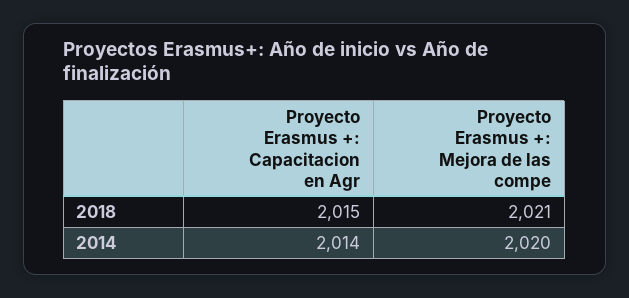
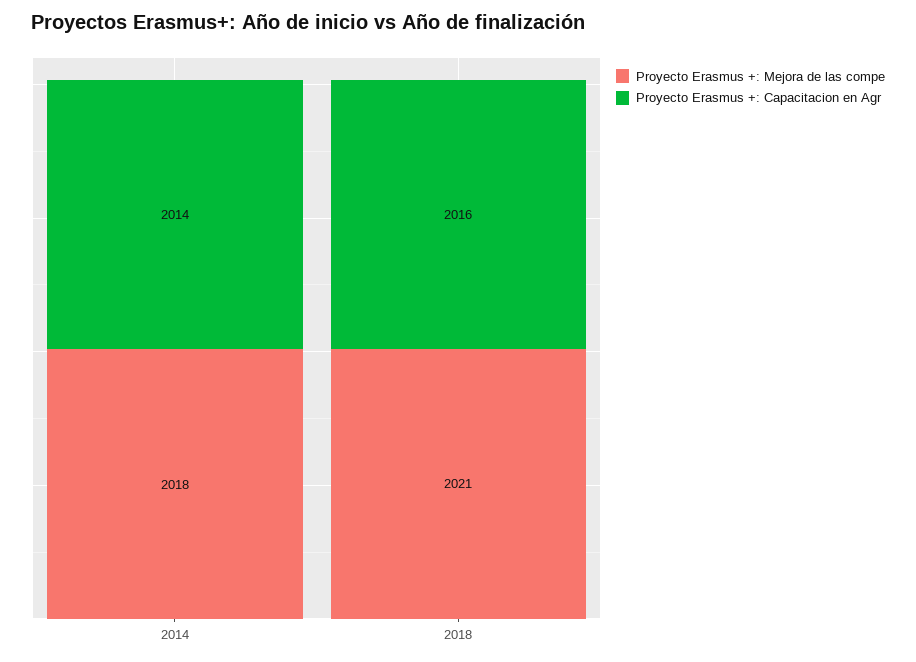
Proyecto Erasmus +: Capacitacion en Agr, 2018: 2015 -> 2016
Proyecto Erasmus +: Mejora de las compe, 2014: 2020 -> 2018

